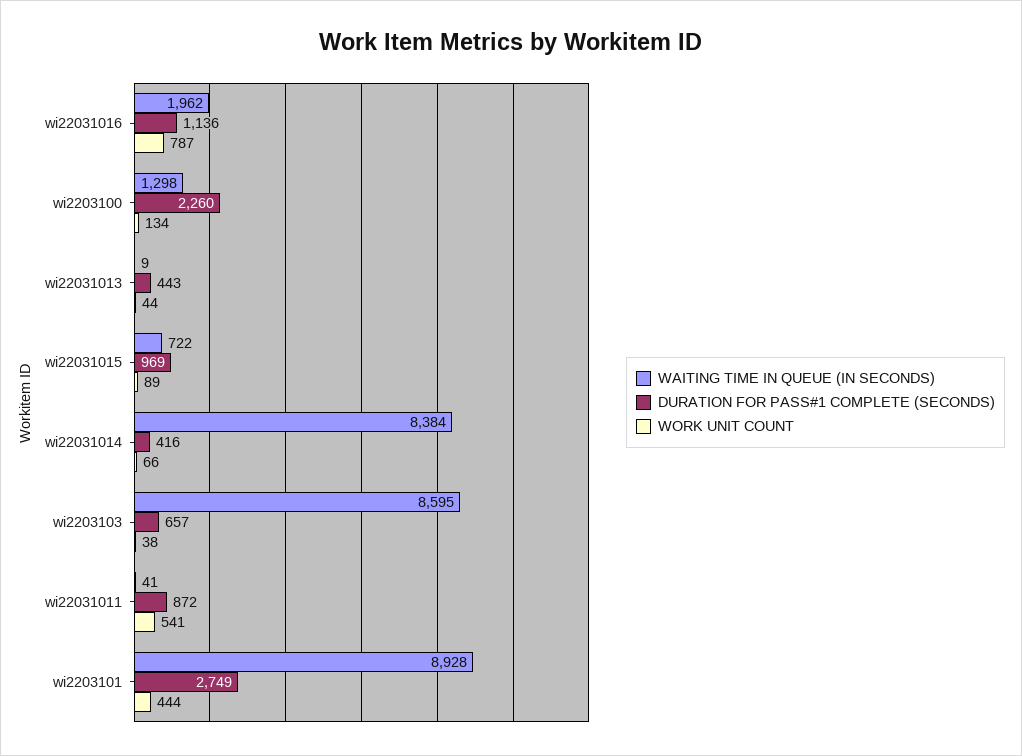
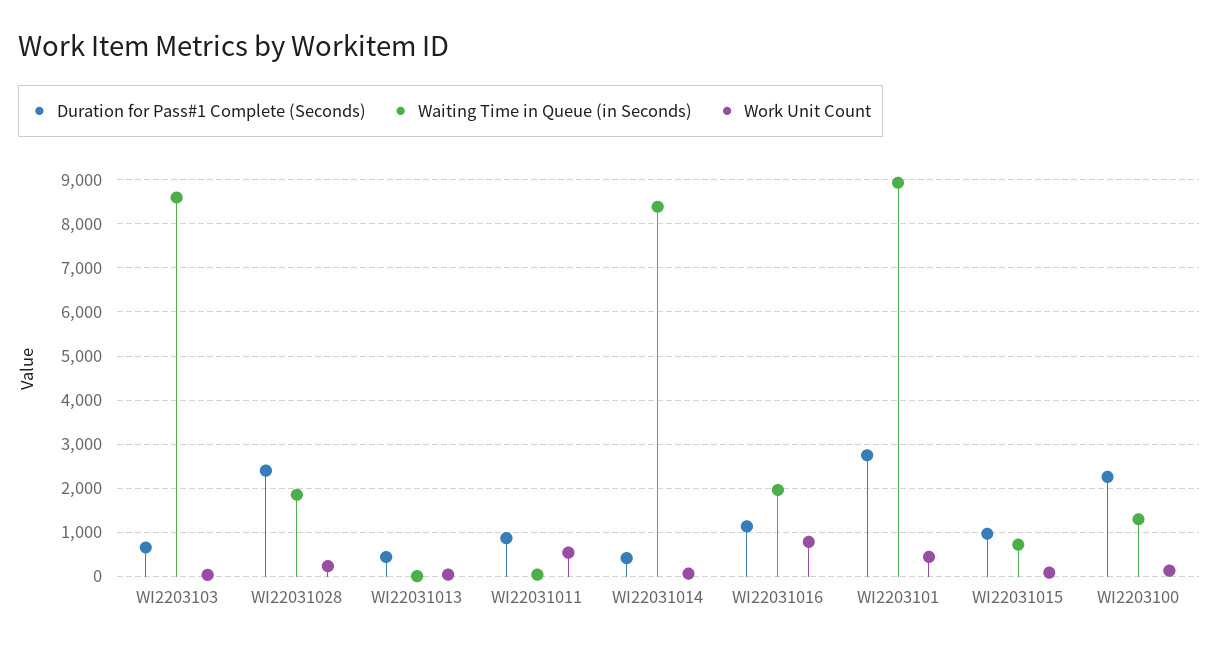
DURATION FOR PASS#1 COMPLETE (SECONDS), WI22031028: none -> 2400
WAITING TIME IN QUEUE (IN SECONDS), WI22031028: none -> 1800
WORK UNIT COUNT, WI22031028: none -> 200

